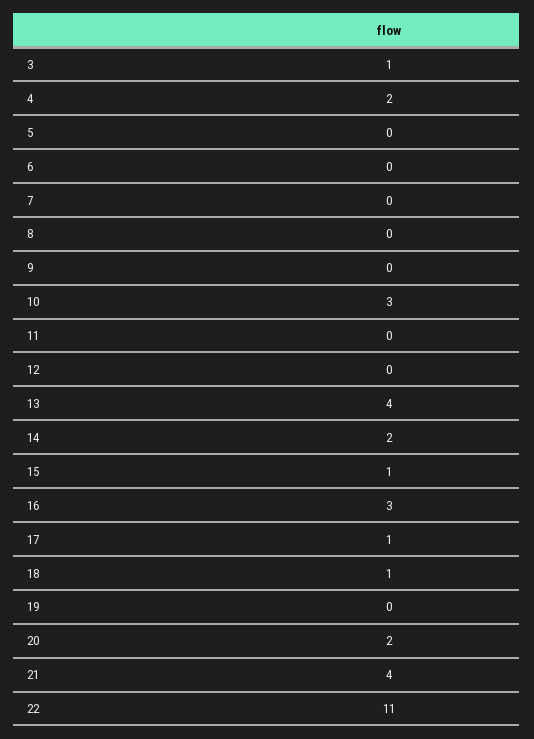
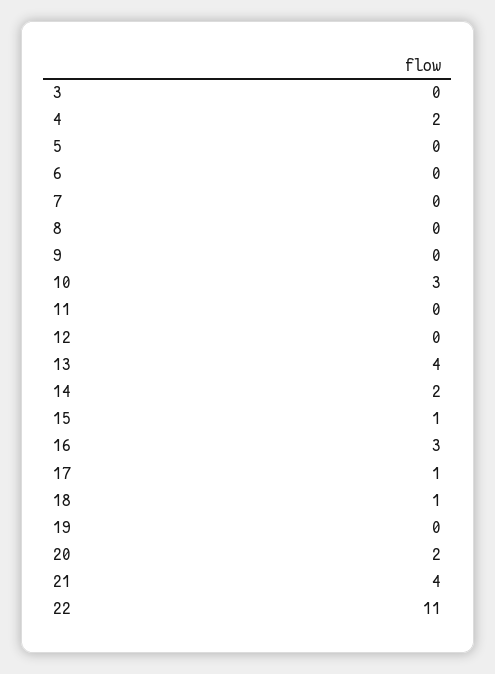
3: 1 -> 0

